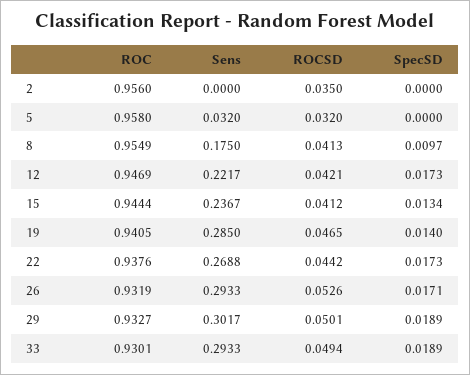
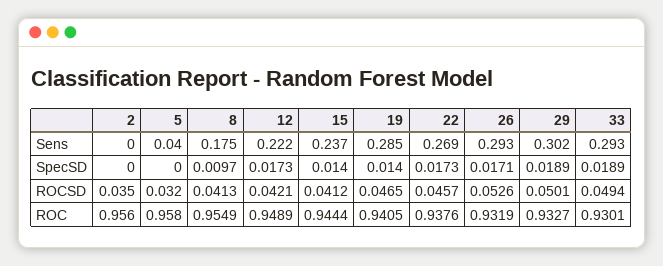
Sens, 5: 0.032 -> 0.04
ROC, 12: 0.9469 -> 0.9489
SpecSD, 15: 0.0134 -> 0.014
ROCSD, 22: 0.0442 -> 0.0457

